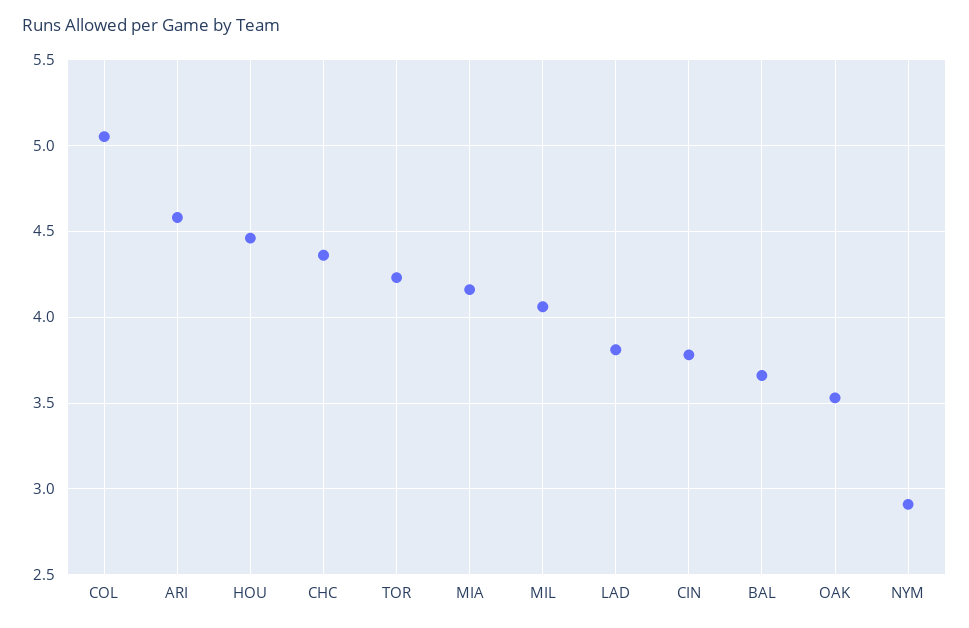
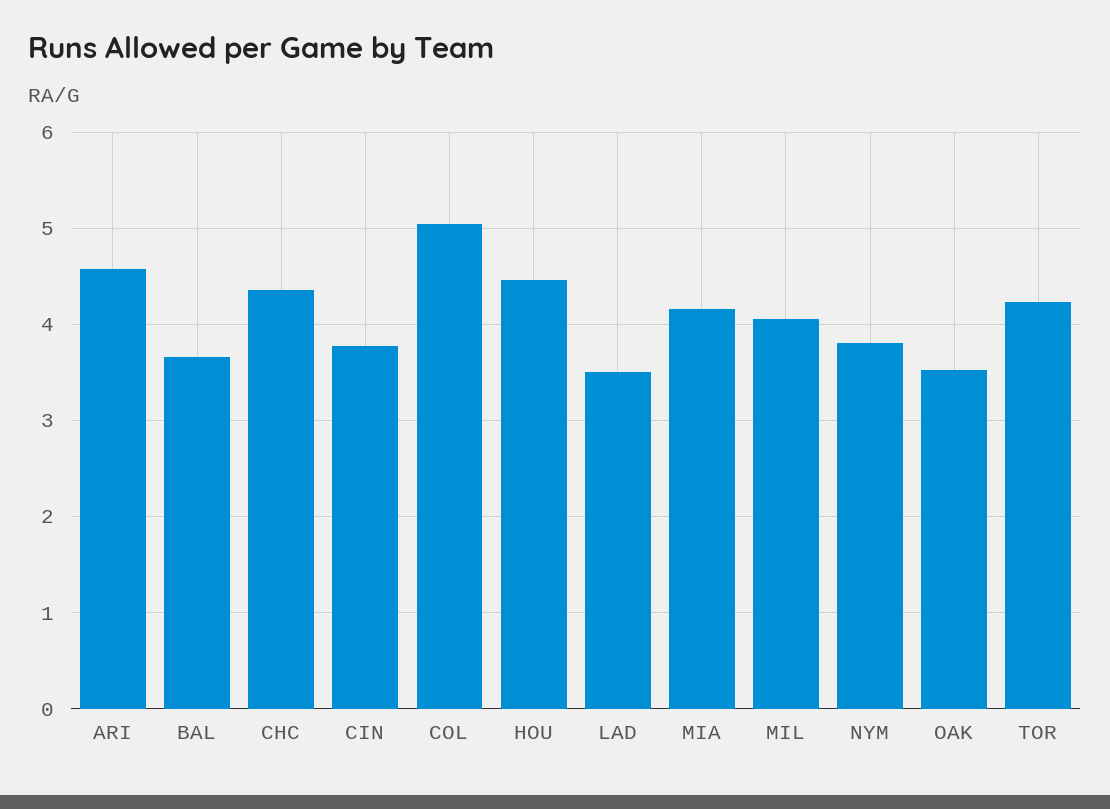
LAD: 3.8 -> 3.5
NYM: 2.9 -> 3.8

